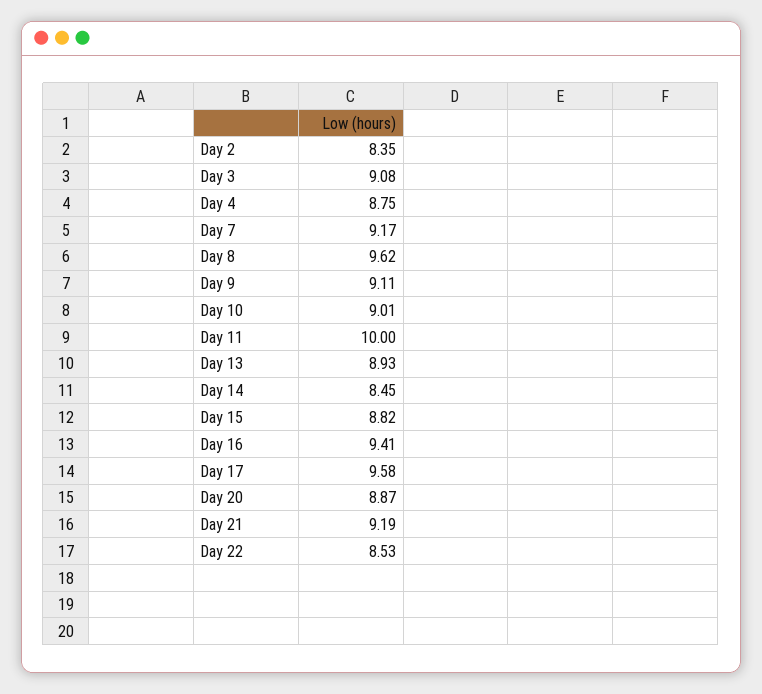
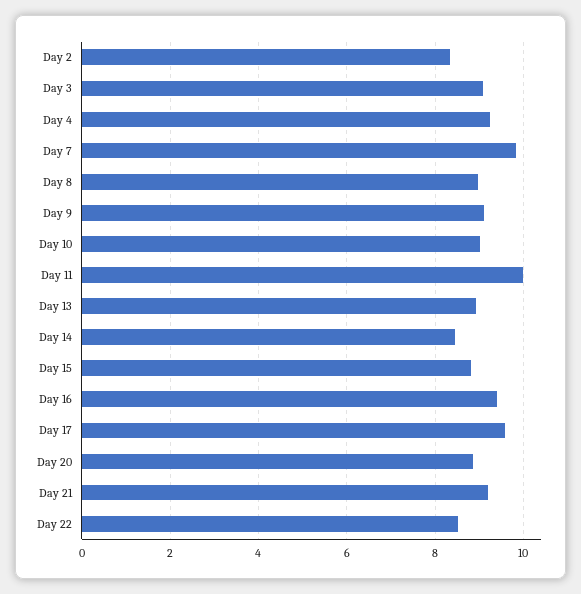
Day 4: 8.75 -> 9.2
Day 7: 9.17 -> 9.8
Day 8: 9.62 -> 9

